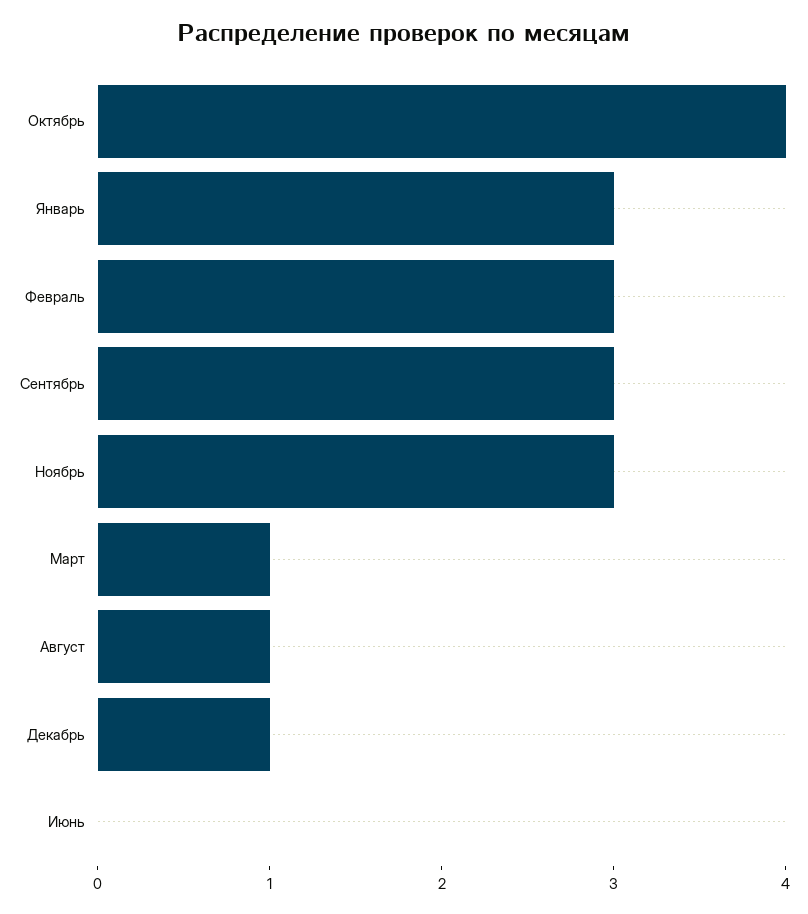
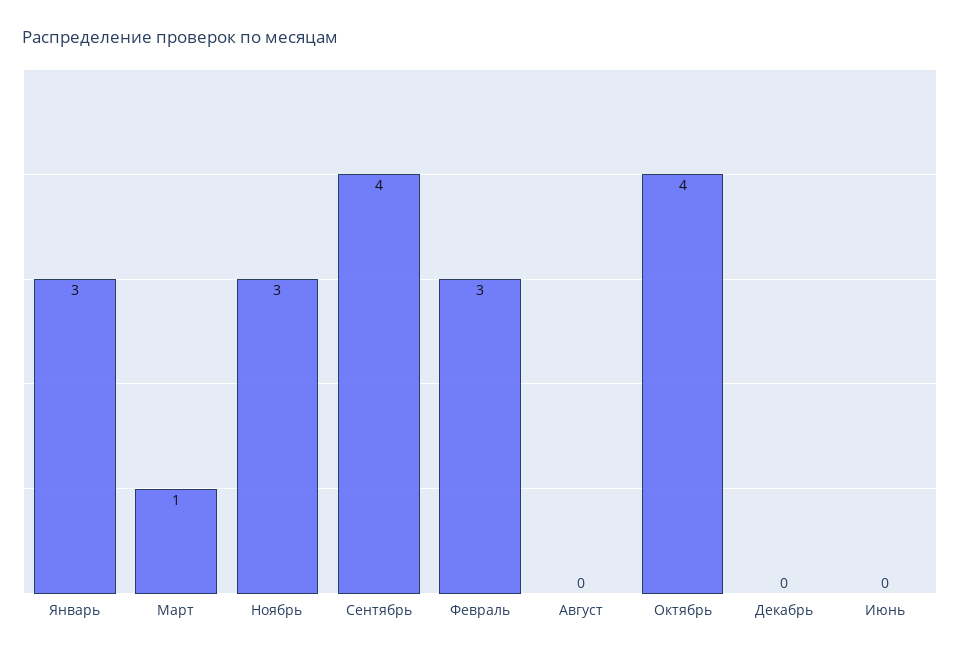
Сентябрь: 3 -> 4
Август: 1 -> 0
Декабрь: 1 -> 0

